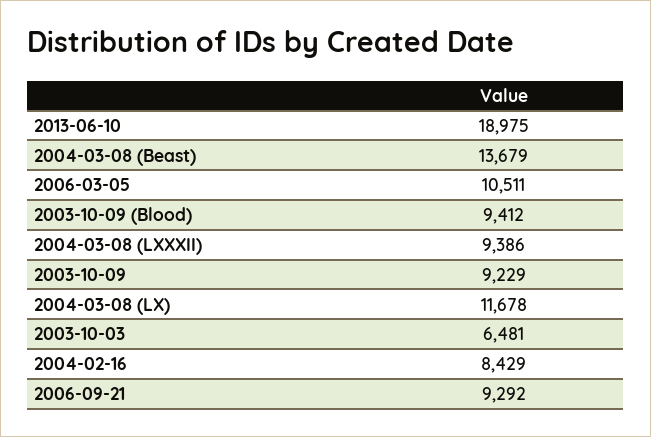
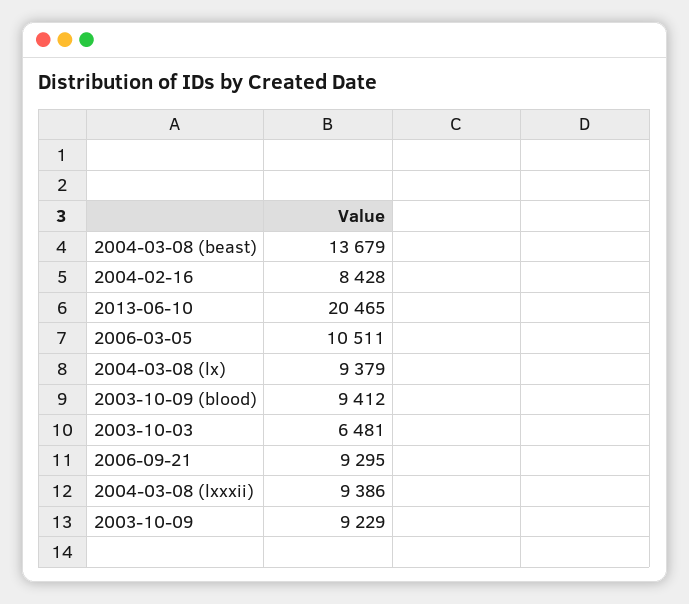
2013-06-10: 18975 -> 20465
2004-03-08 (LX): 11678 -> 9379
2004-02-16: 8429 -> 8428
2006-09-21: 9292 -> 9295

